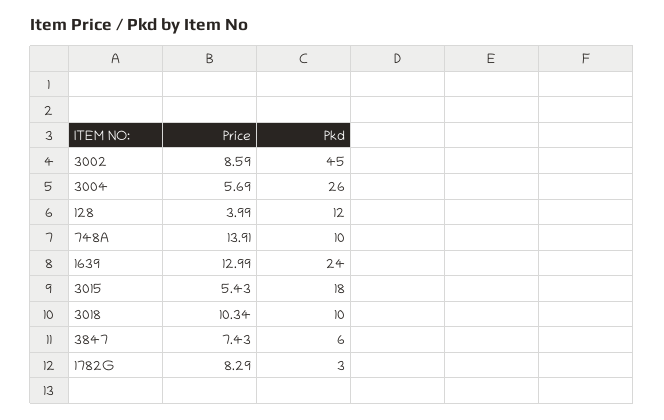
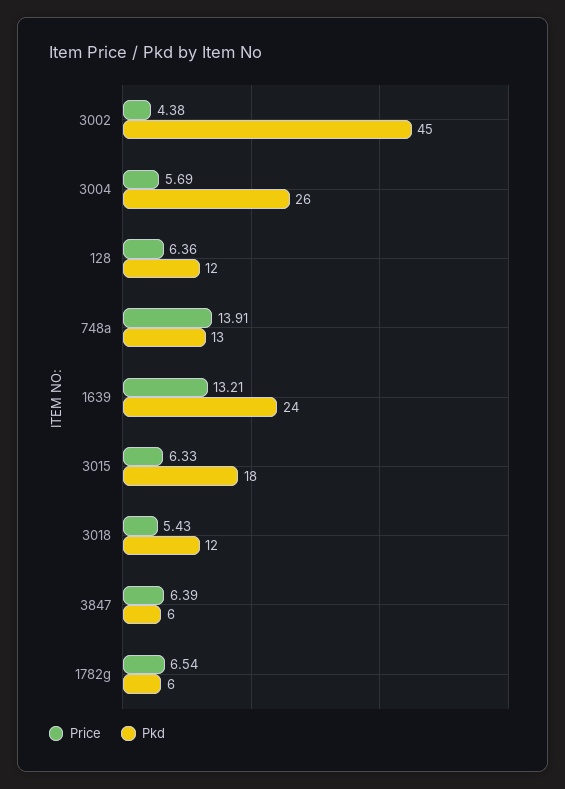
Price, 3002: 8.59 -> 4.38
Price, 128: 3.99 -> 6.36
Pkd, 748A: 10 -> 13
Price, 1639: 12.99 -> 13.21
Price, 3015: 5.43 -> 6.33
Price, 3018: 10.34 -> 5.43
Pkd, 3018: 10 -> 12
Price, 3847: 7.43 -> 6.39
Price, 1782G: 8.29 -> 6.54
Pkd, 1782G: 3 -> 6

